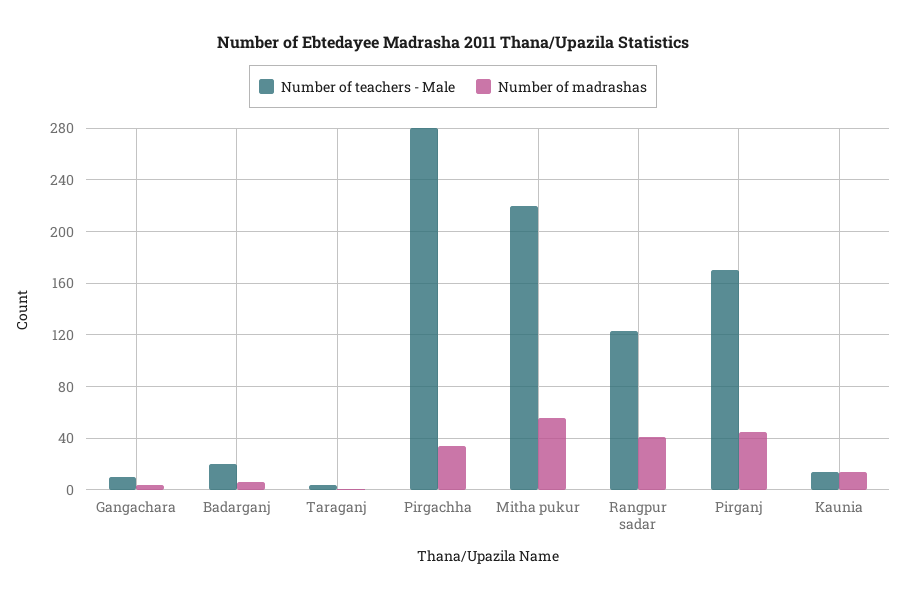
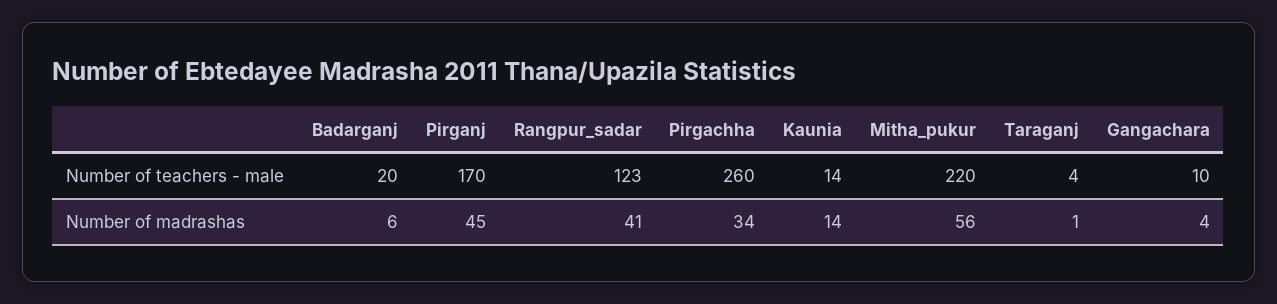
Number of teachers - Male, Pirgachha: 280 -> 260

